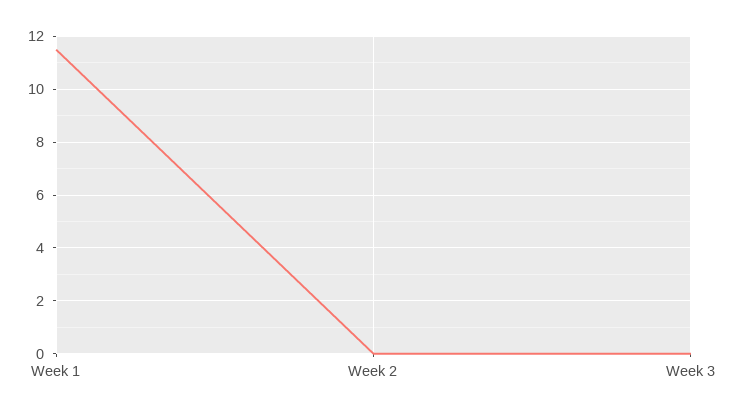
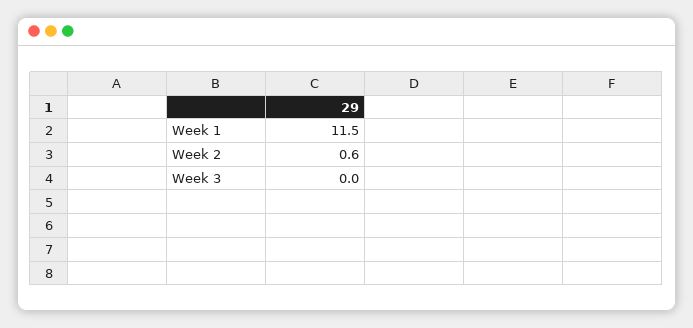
Week 2: 0 -> 0.6

